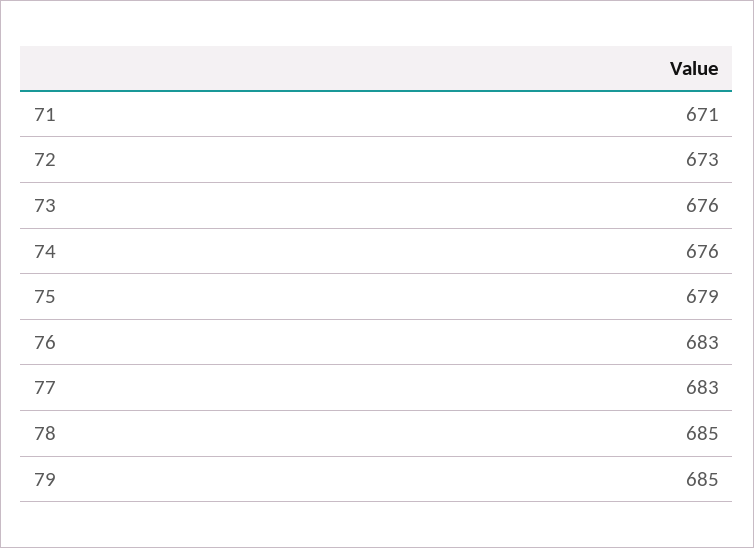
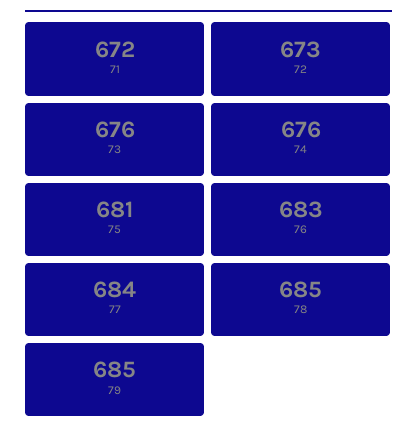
71: 671 -> 672
75: 679 -> 681
77: 683 -> 684

